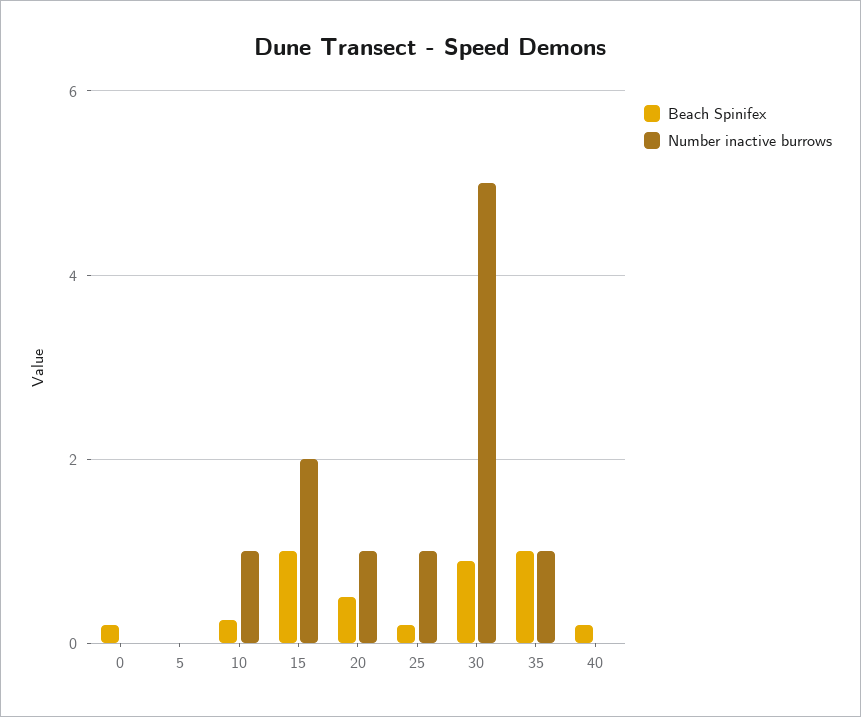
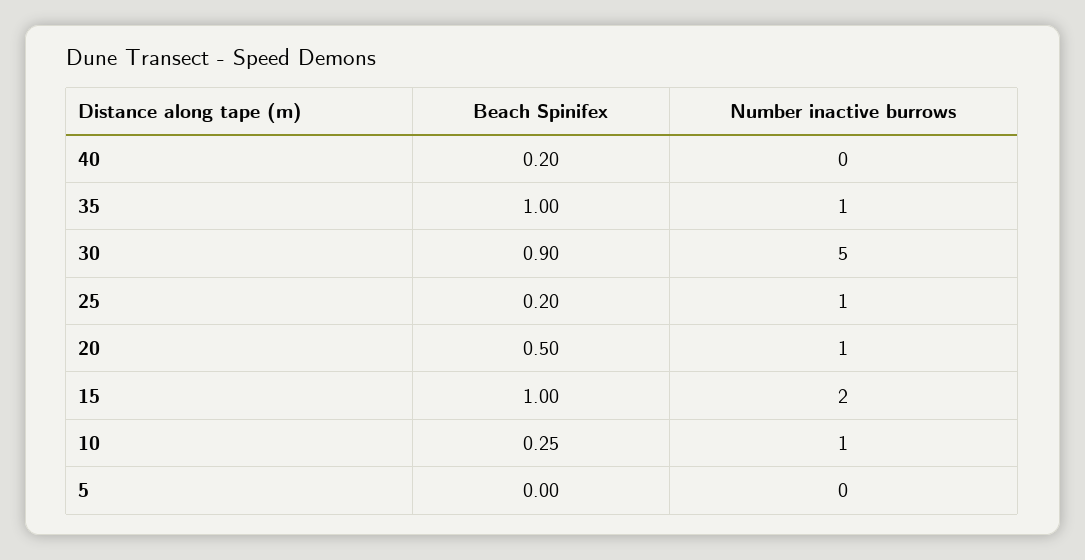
Beach Spinifex, 0: 0.2 -> none
Number inactive burrows, 0: 0 -> none

